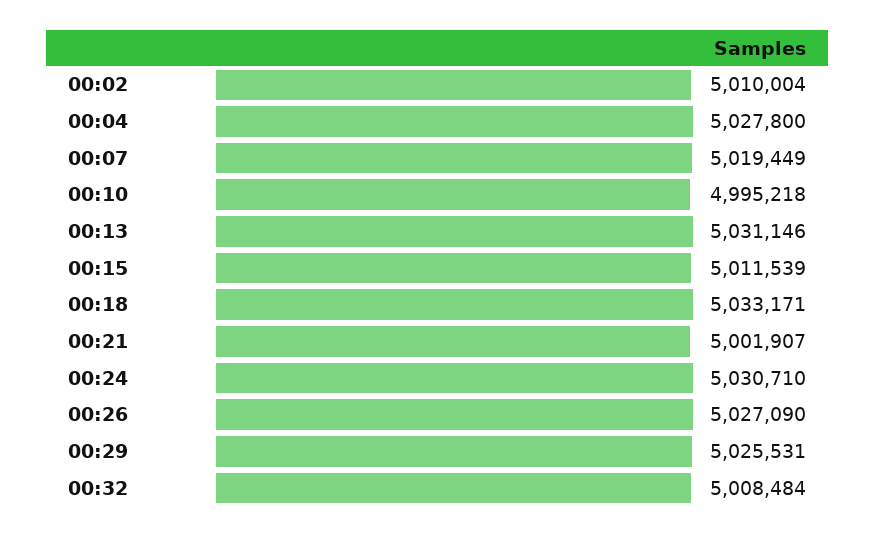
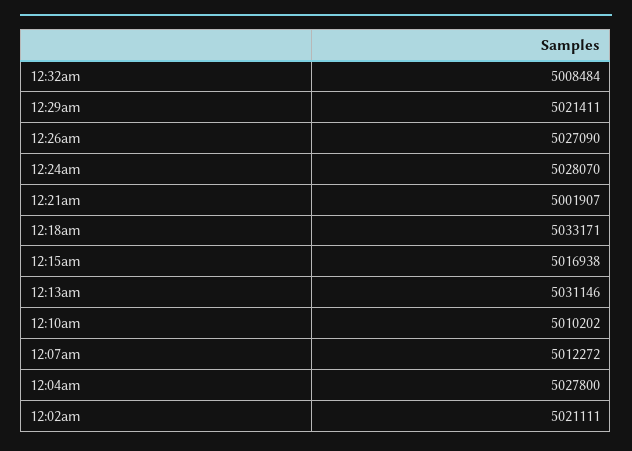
00:02: 5010004 -> 5021111
00:07: 5019449 -> 5012272
00:10: 4995218 -> 5010202
00:15: 5011539 -> 5016938
00:24: 5030710 -> 5028070
00:29: 5025531 -> 5021411

